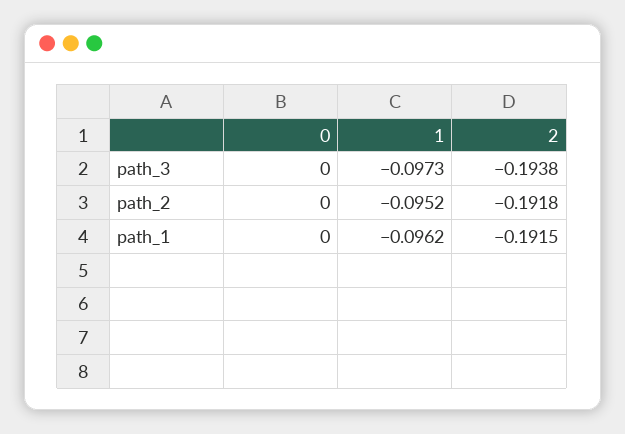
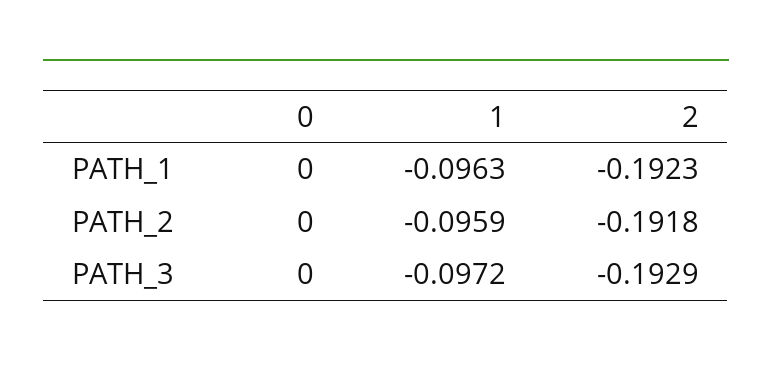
1, path_3: -0.0973 -> -0.0972
2, path_3: -0.1938 -> -0.1929
1, path_2: -0.0952 -> -0.0959
1, path_1: -0.0962 -> -0.0963
2, path_1: -0.1915 -> -0.1923

